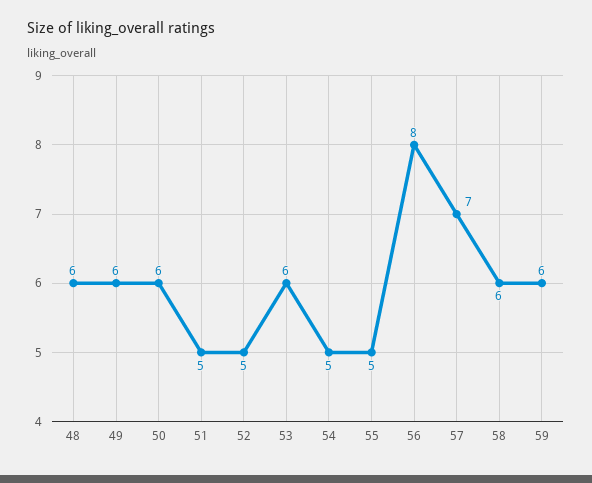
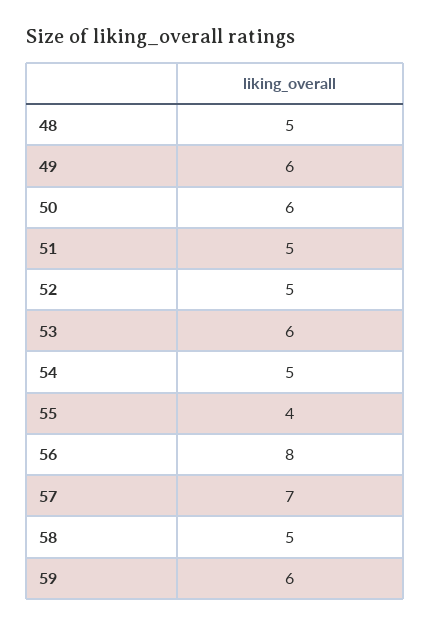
48: 6 -> 5
55: 5 -> 4
58: 6 -> 5

